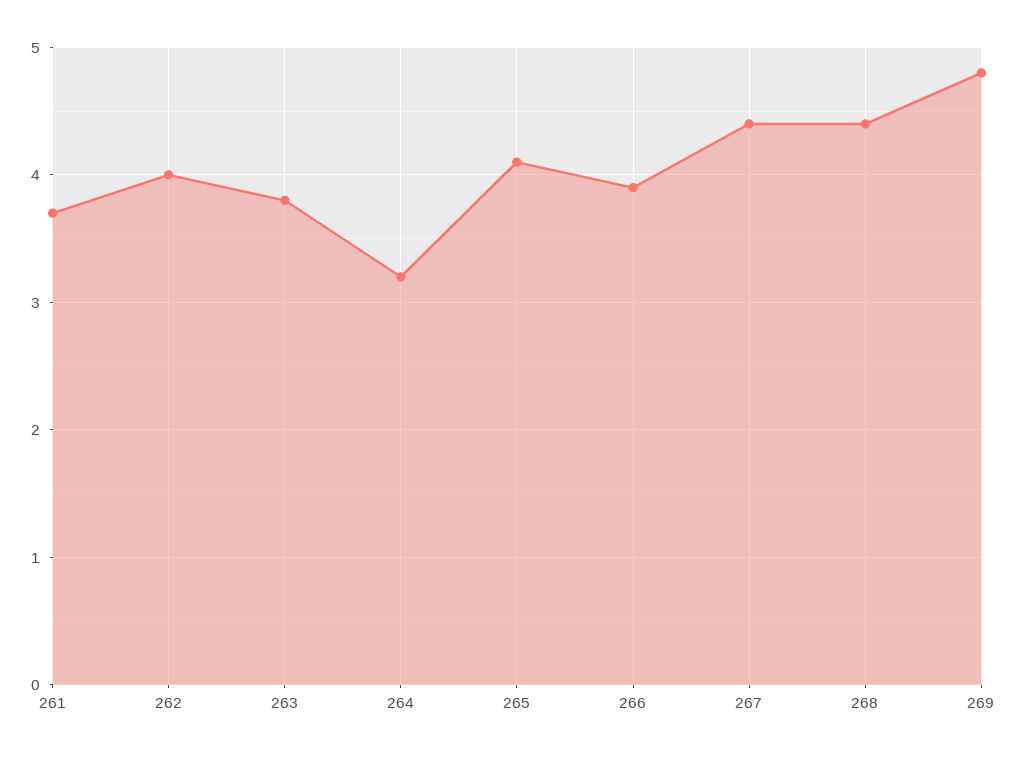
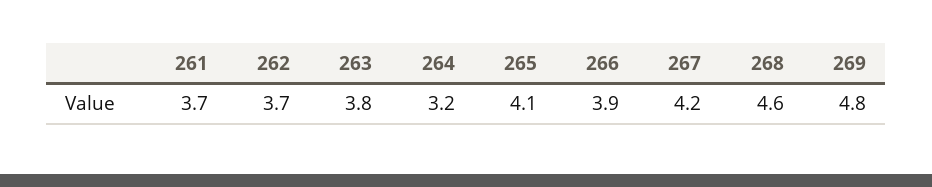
262: 4 -> 3.7
267: 4.4 -> 4.2
268: 4.4 -> 4.6

